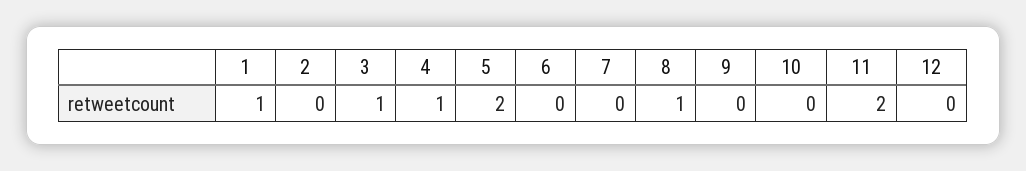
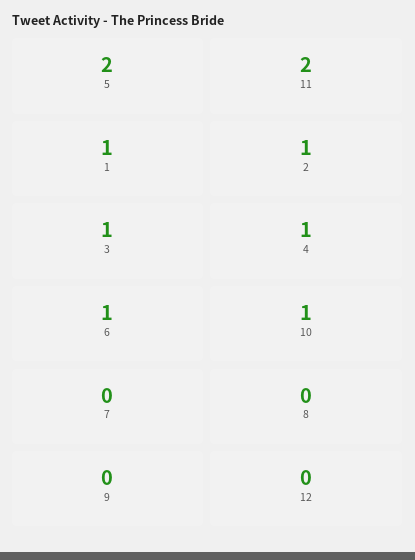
2: 0 -> 1
6: 0 -> 1
8: 1 -> 0
10: 0 -> 1

